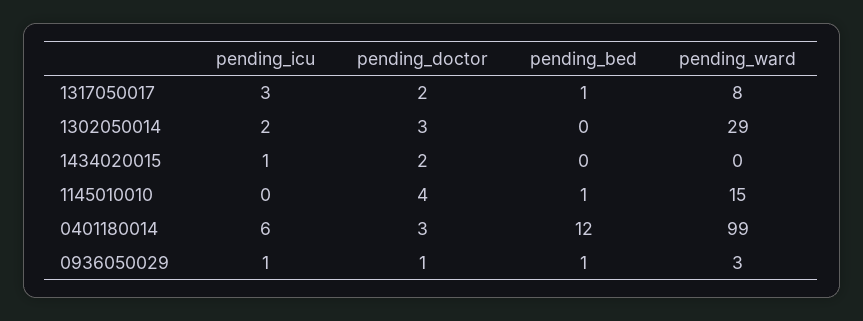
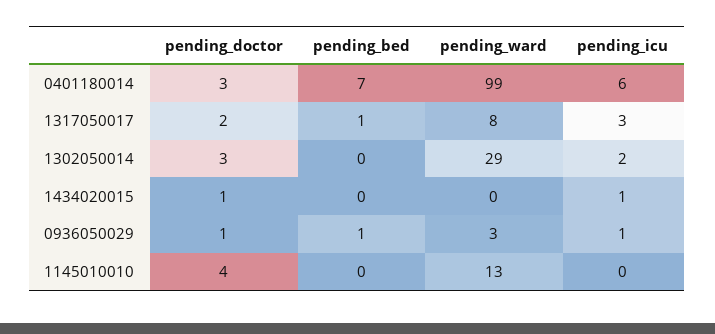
pending_doctor, 1434020015: 2 -> 1
pending_bed, 1145010010: 1 -> 0
pending_ward, 1145010010: 15 -> 13
pending_bed, 0401180014: 12 -> 7

